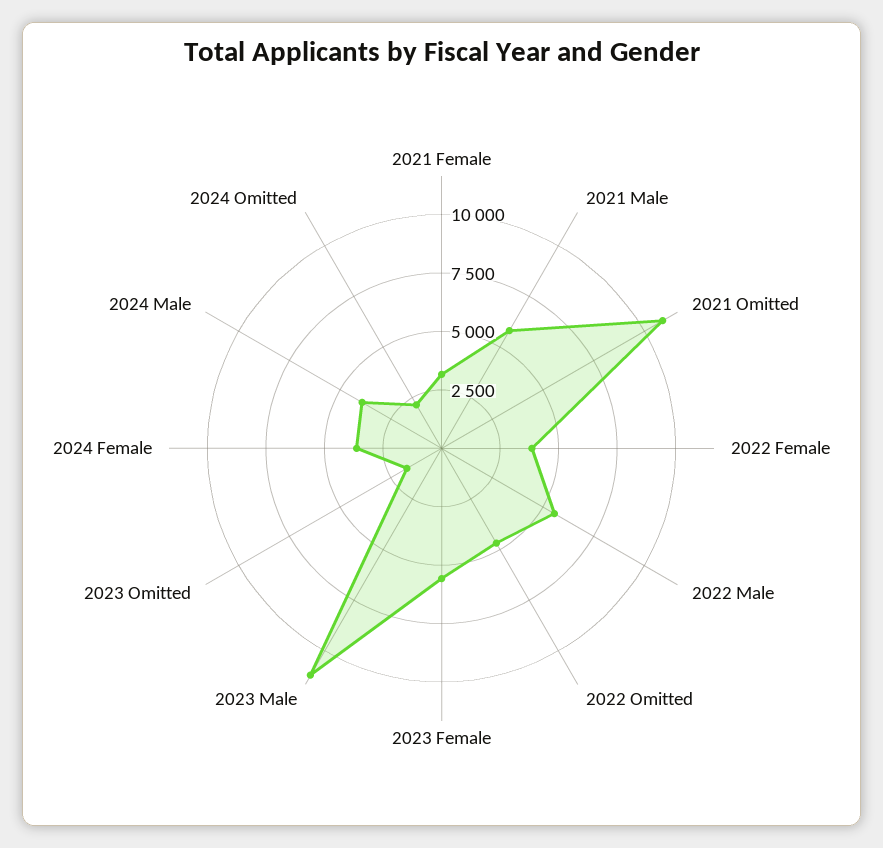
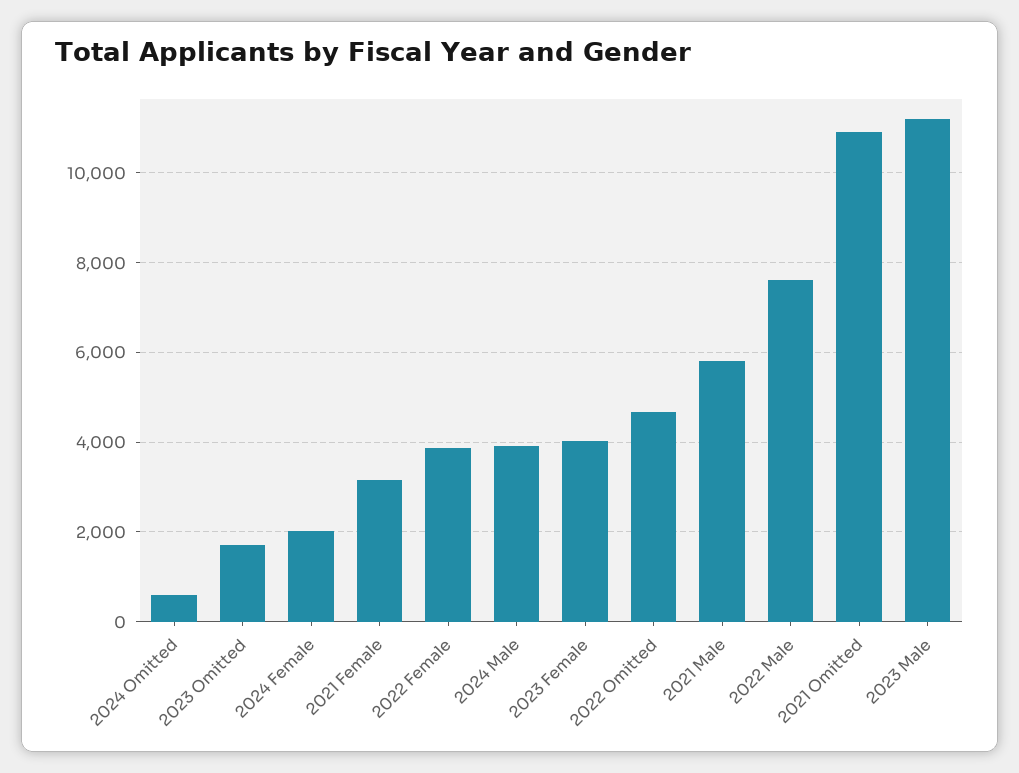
2022 Male: 5500 -> 7600
2023 Female: 5500 -> 4000
2024 Female: 3500 -> 2000
2024 Omitted: 2000 -> 600

